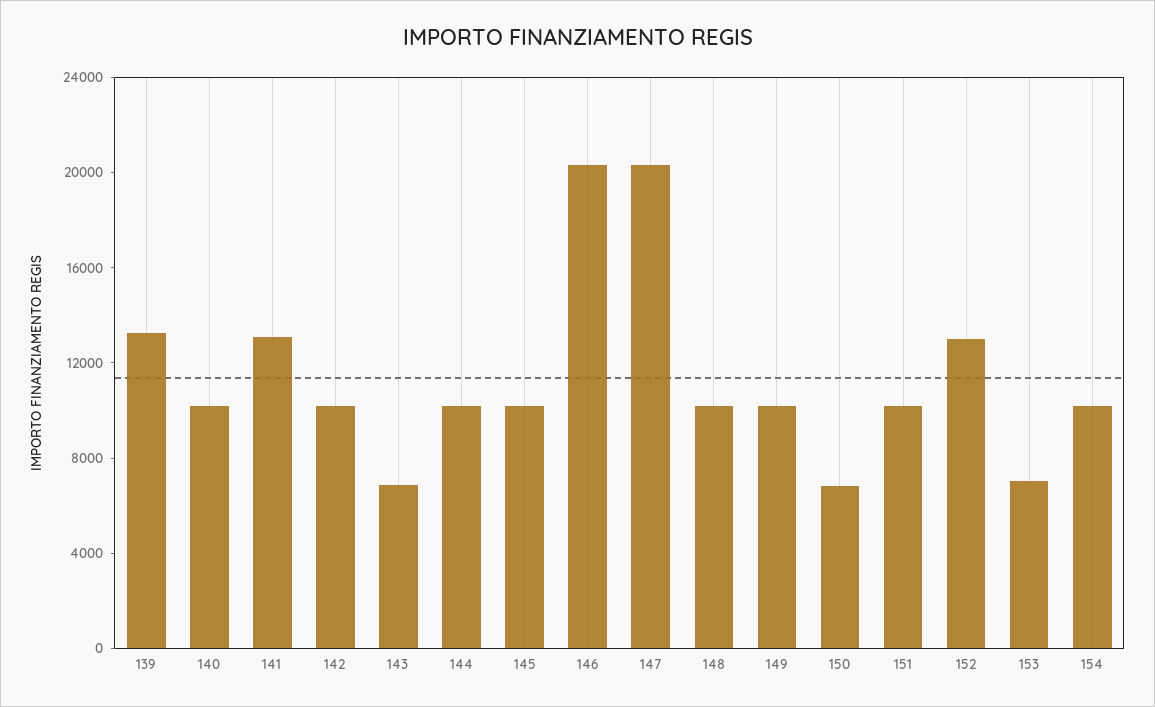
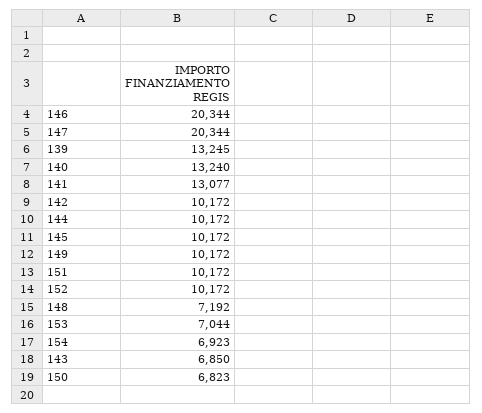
140: 10000 -> 13240
148: 10000 -> 7192
152: 13000 -> 10172
154: 10000 -> 6923

